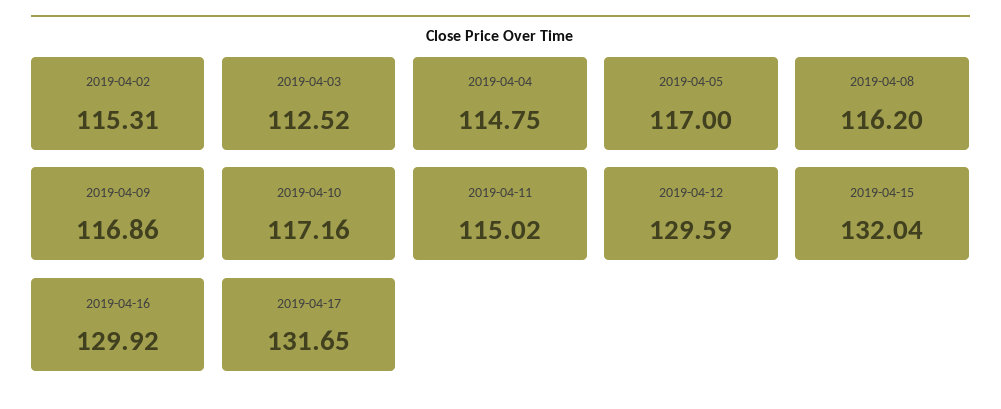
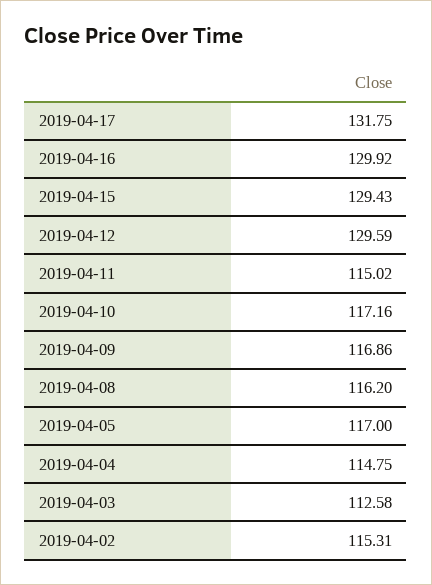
2019-04-03: 112.52 -> 112.58
2019-04-15: 132.04 -> 129.43
2019-04-17: 131.65 -> 131.75

